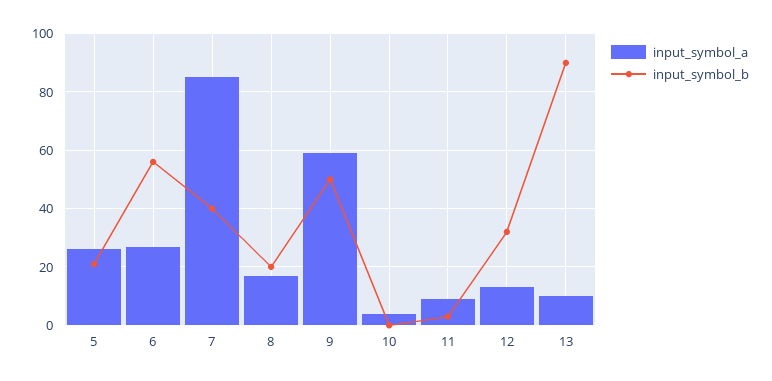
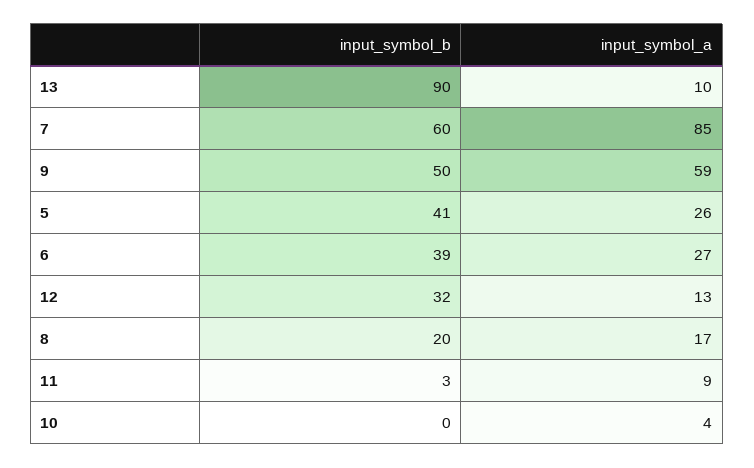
input_symbol_b, 5: 20 -> 41
input_symbol_b, 6: 55 -> 39
input_symbol_b, 7: 40 -> 60

